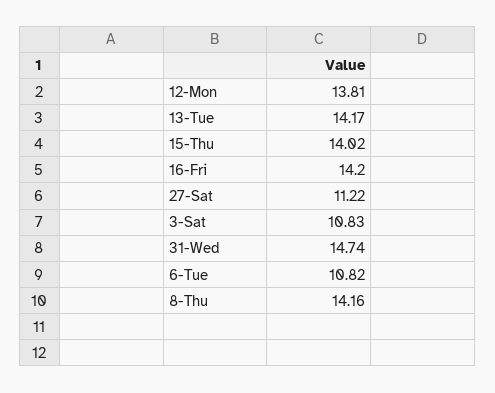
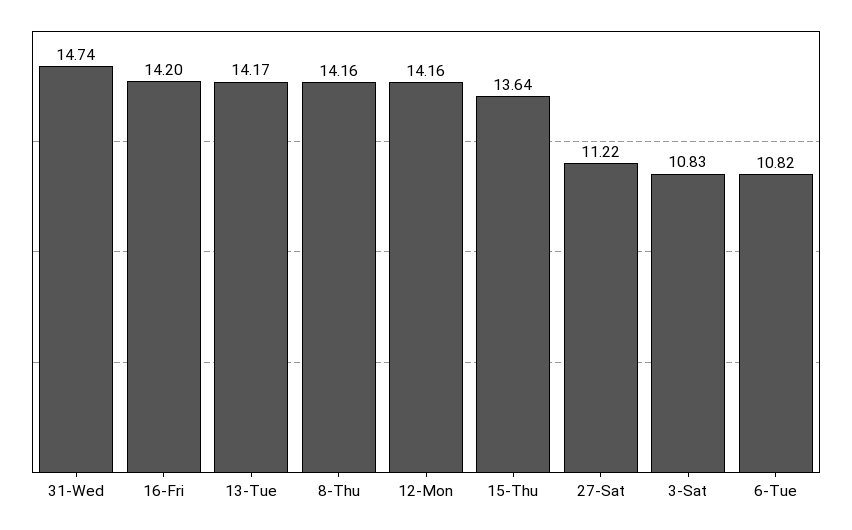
12-Mon: 13.81 -> 14.16
15-Thu: 14.02 -> 13.64

